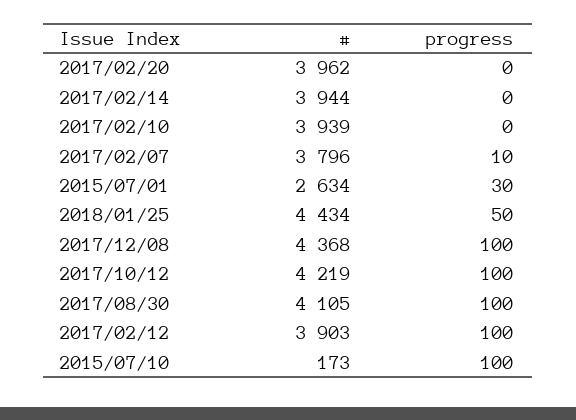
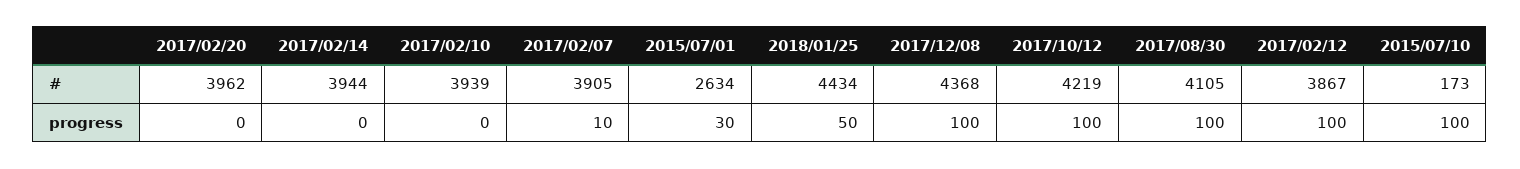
#, 2017/02/07: 3796 -> 3905
#, 2017/02/12: 3903 -> 3867

